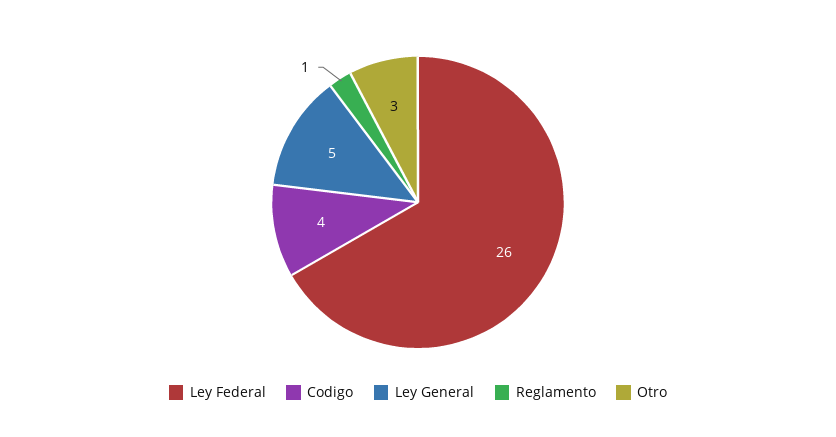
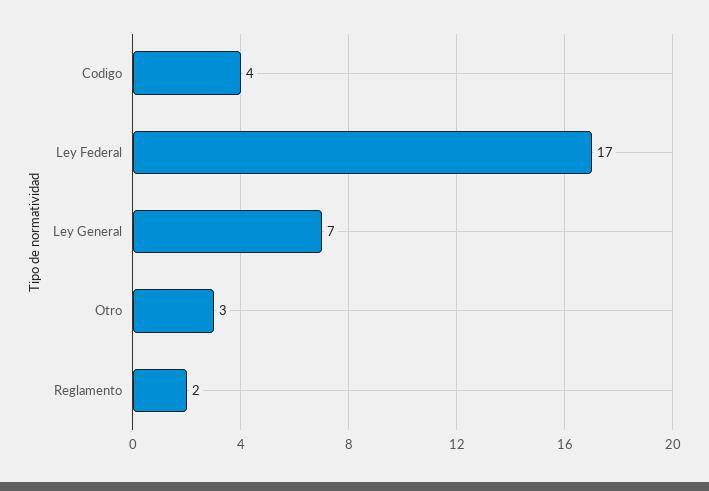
Ley Federal: 26 -> 17
Ley General: 5 -> 7
Reglamento: 1 -> 2

